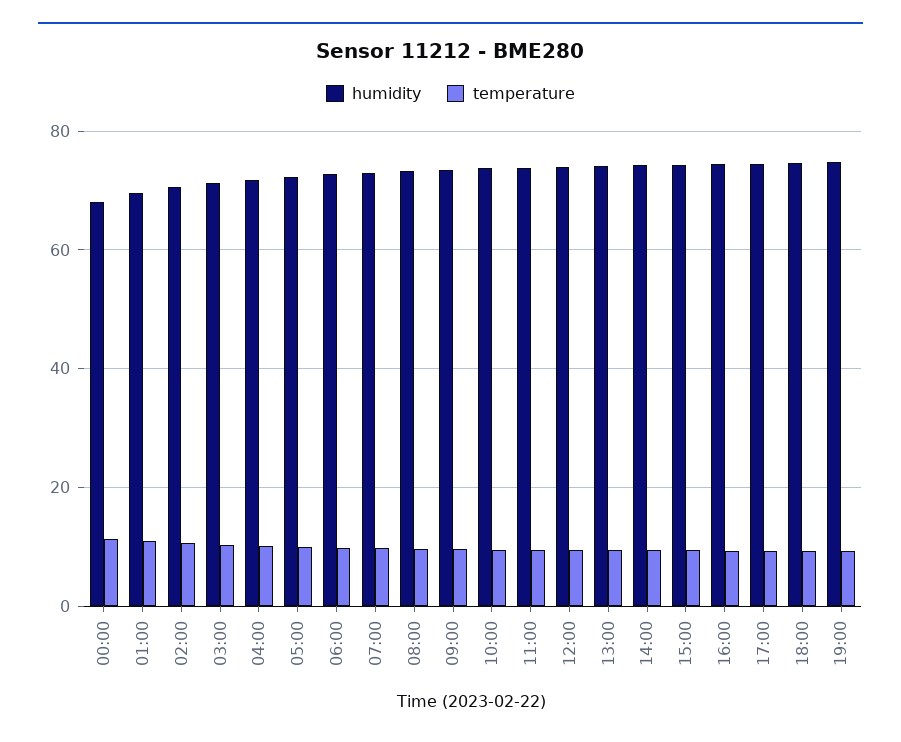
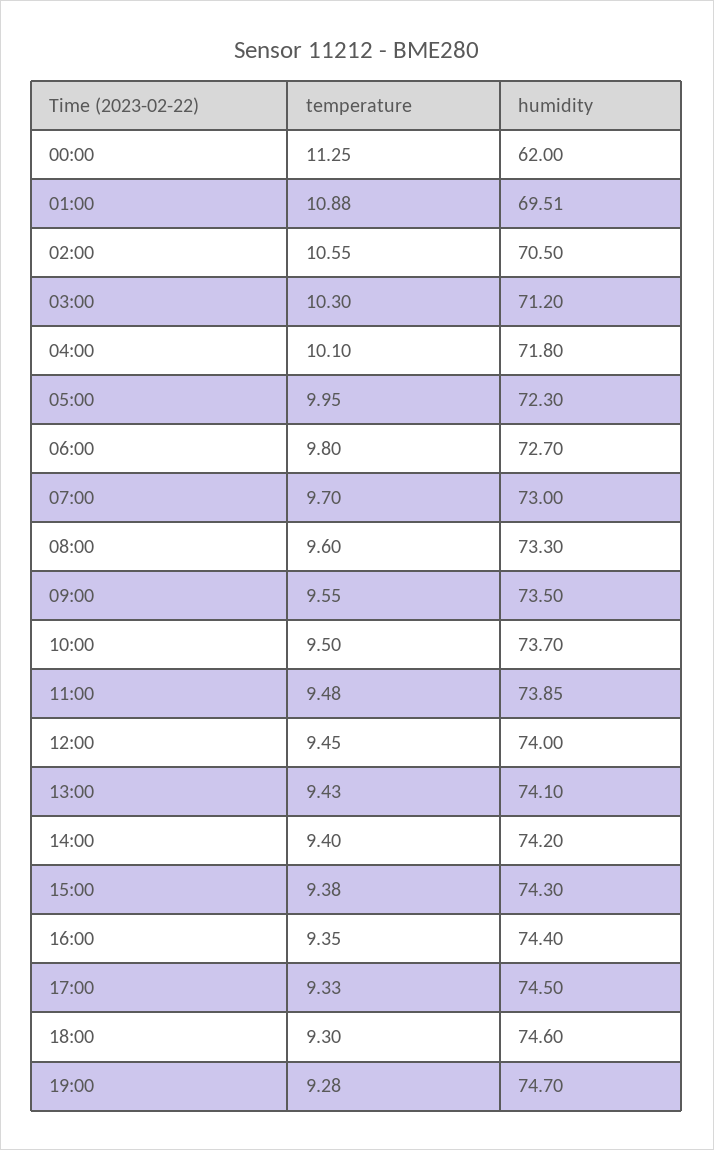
humidity, 00:00: 68 -> 62

